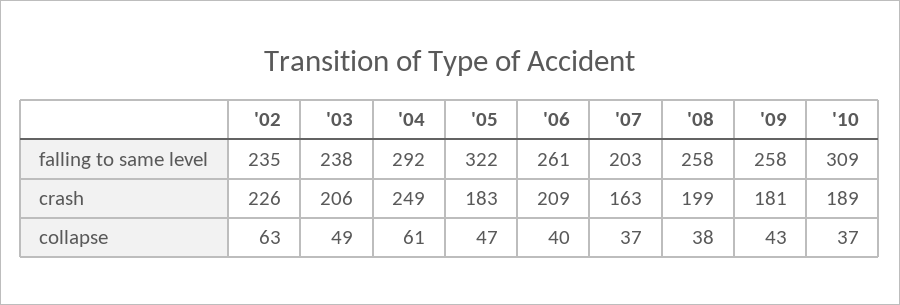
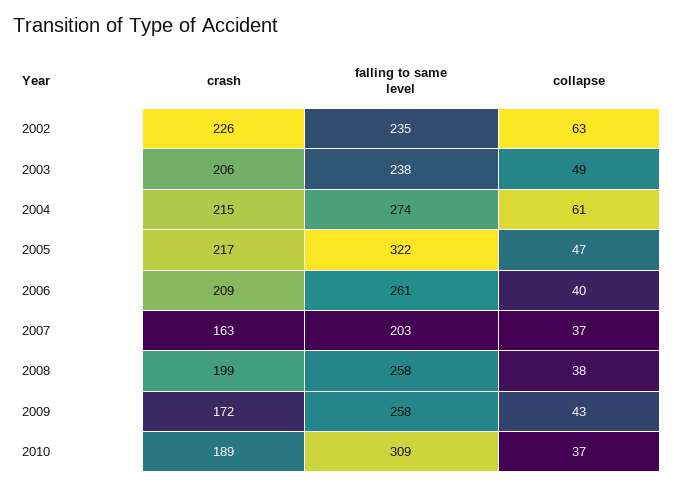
'04, falling to same level: 292 -> 274
'04, crash: 249 -> 215
'05, crash: 183 -> 217
'09, crash: 181 -> 172

